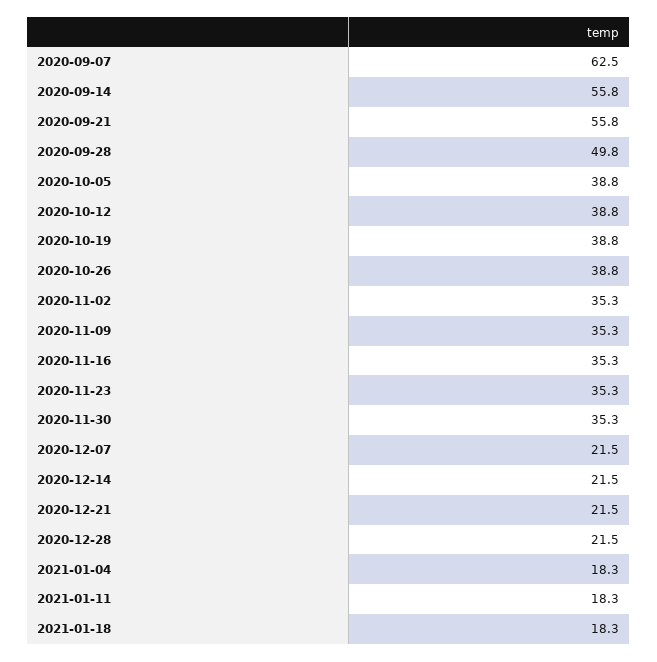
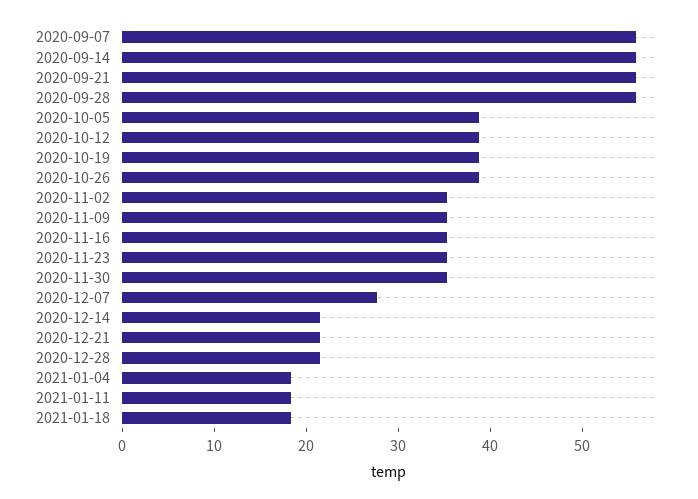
2020-09-07: 62.5 -> 56
2020-09-28: 49.8 -> 56
2020-12-07: 21.5 -> 28

